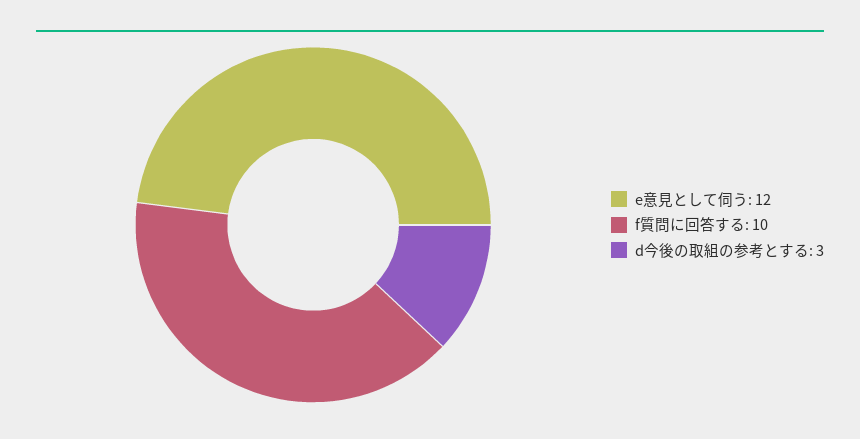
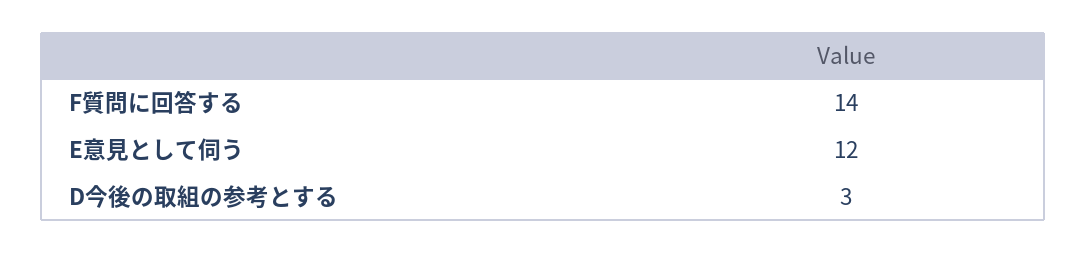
f質問に回答する: 10 -> 14

